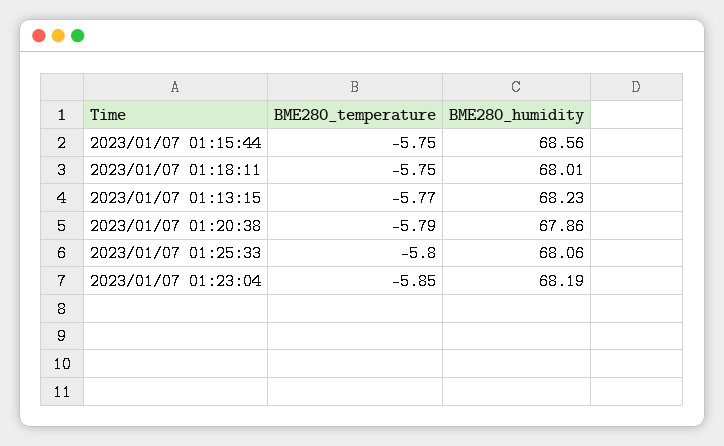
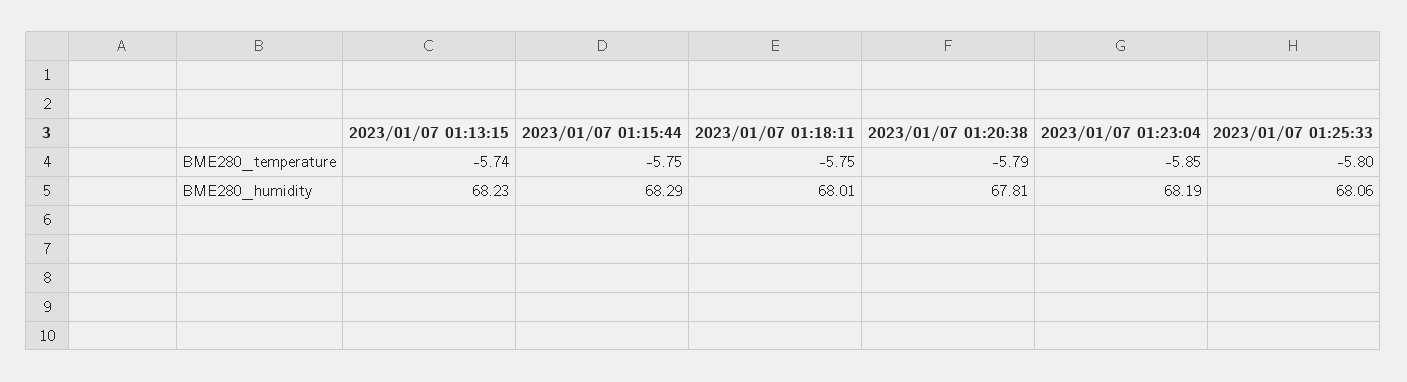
BME280_humidity, 2023/01/07 01:15:44: 68.56 -> 68.29
BME280_temperature, 2023/01/07 01:13:15: -5.77 -> -5.74
BME280_humidity, 2023/01/07 01:20:38: 67.86 -> 67.81

